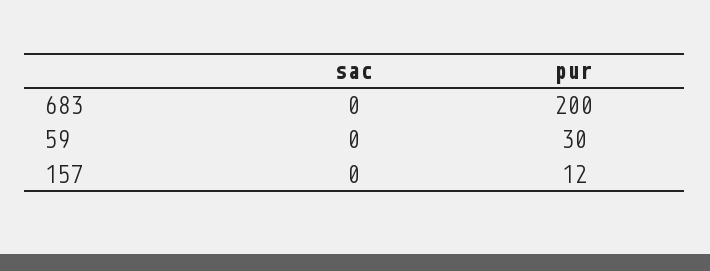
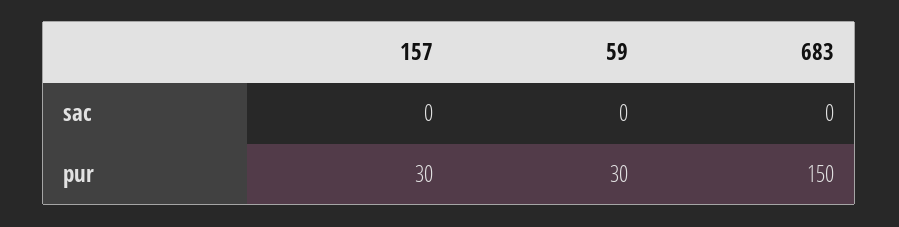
pur, 683: 200 -> 150
pur, 157: 12 -> 30

